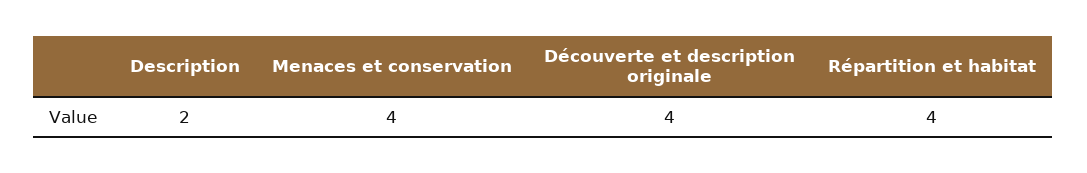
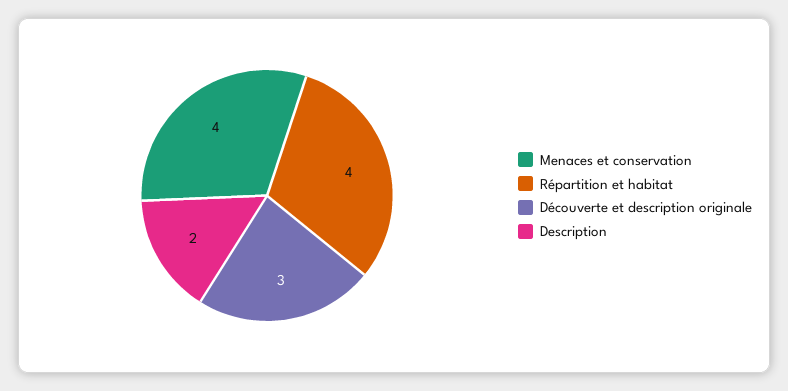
Découverte et description originale: 4 -> 3

